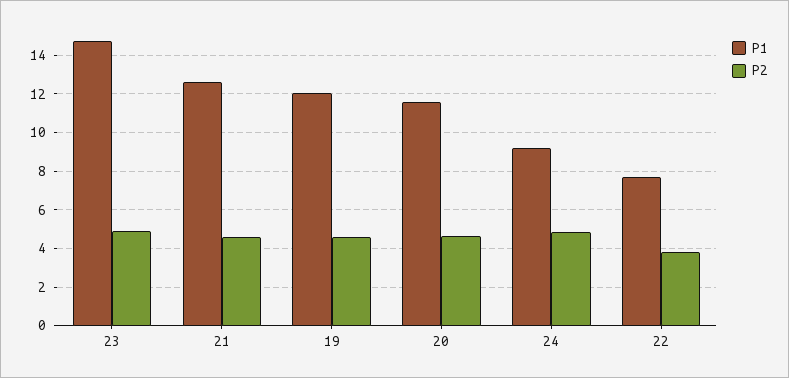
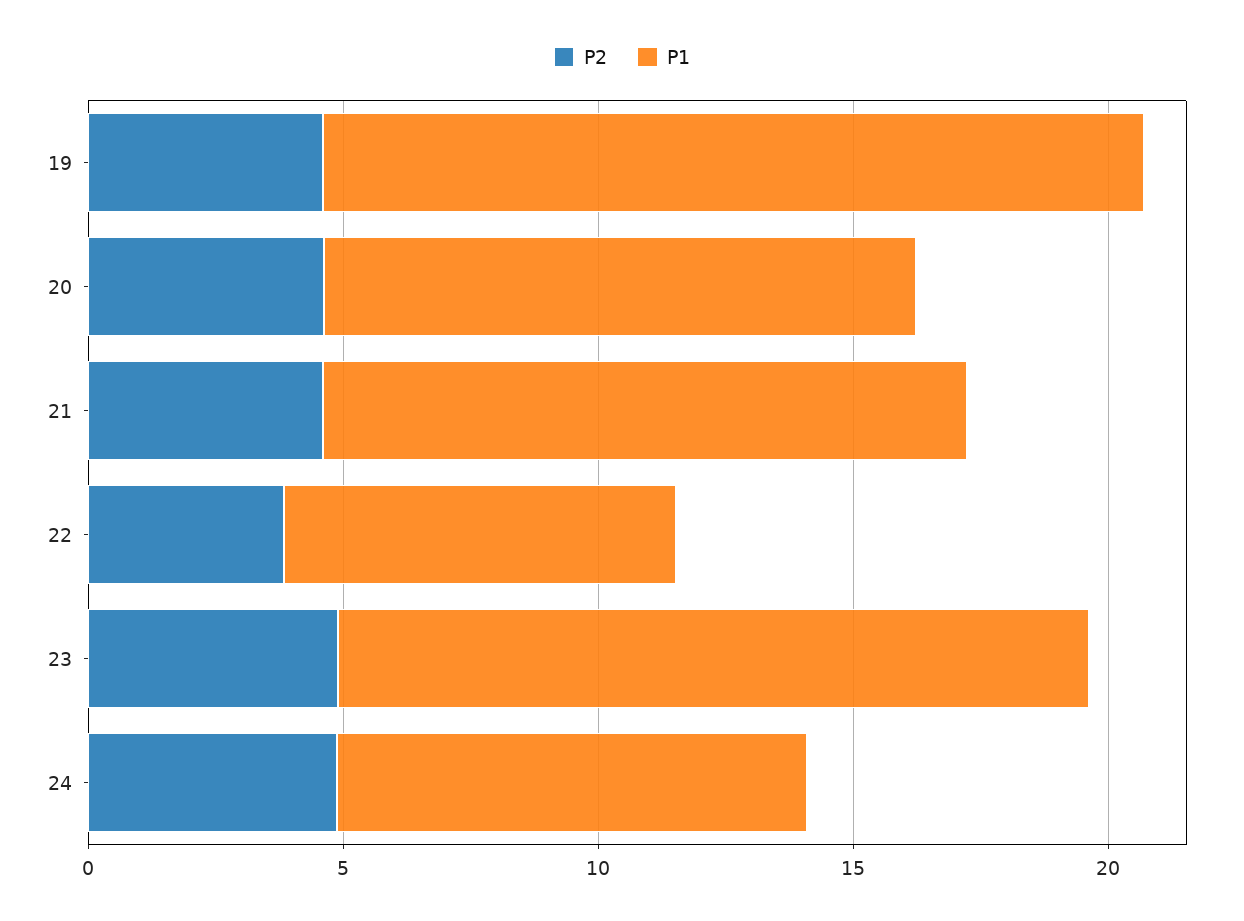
P1, 19: 12 -> 16

